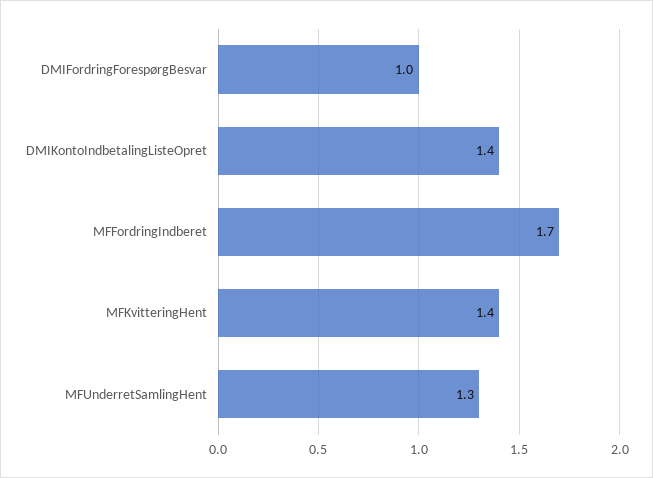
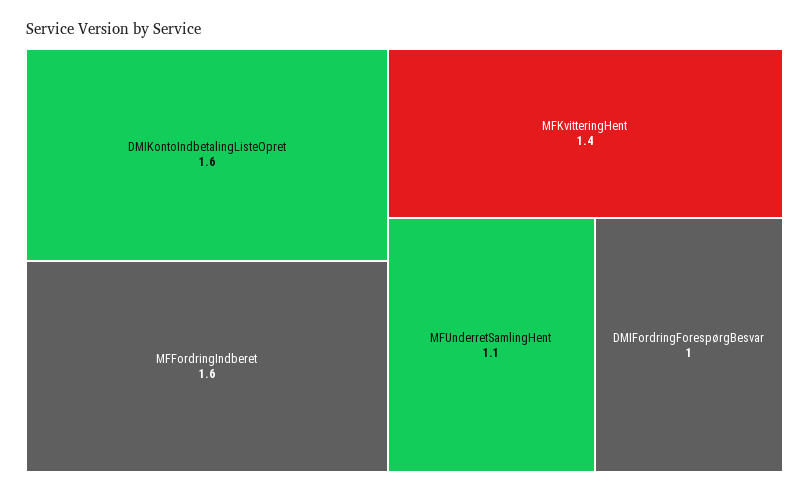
DMIKontoIndbetalingListeOpret: 1.4 -> 1.6
MFFordringIndberet: 1.7 -> 1.6
MFUnderretSamlingHent: 1.3 -> 1.1

